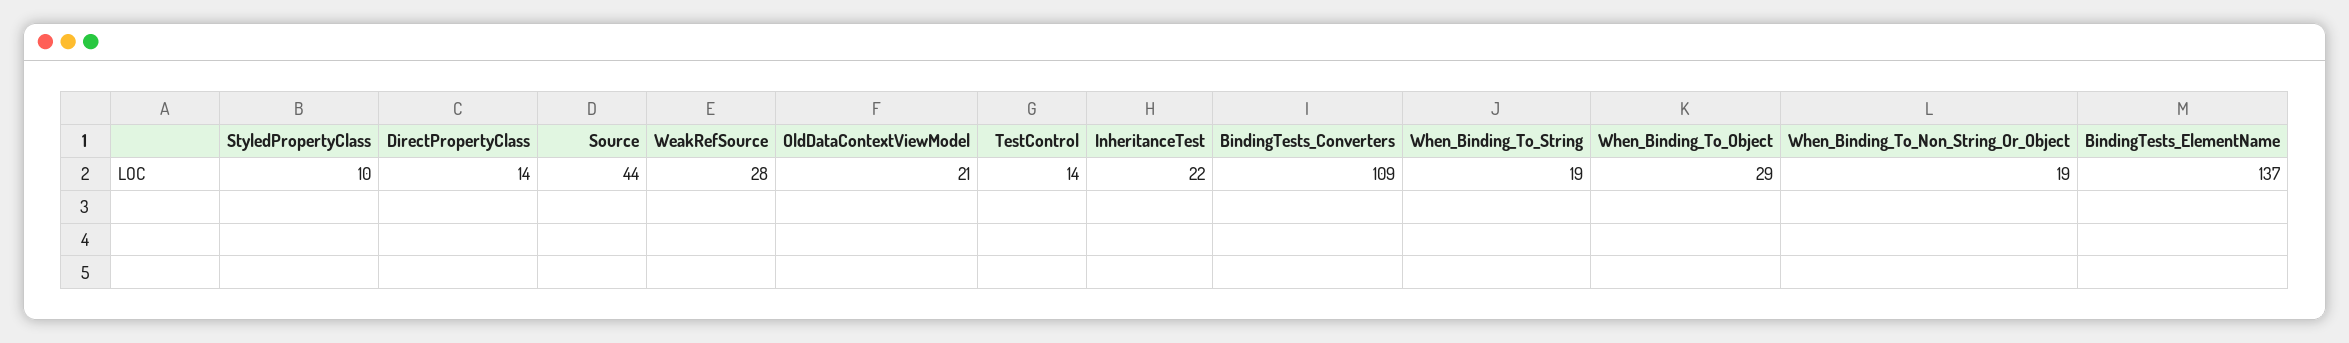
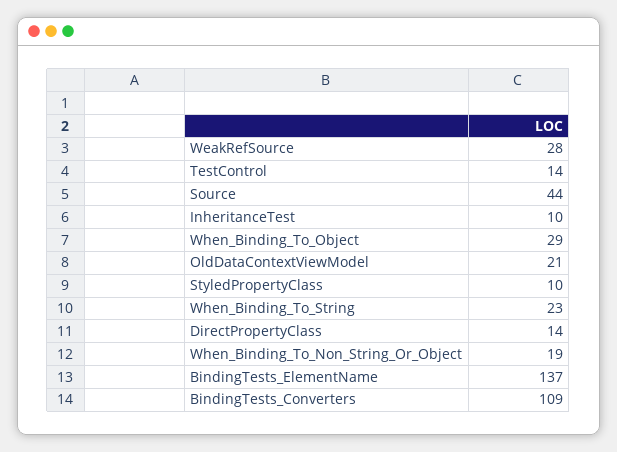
InheritanceTest: 22 -> 10
When_Binding_To_String: 19 -> 23

